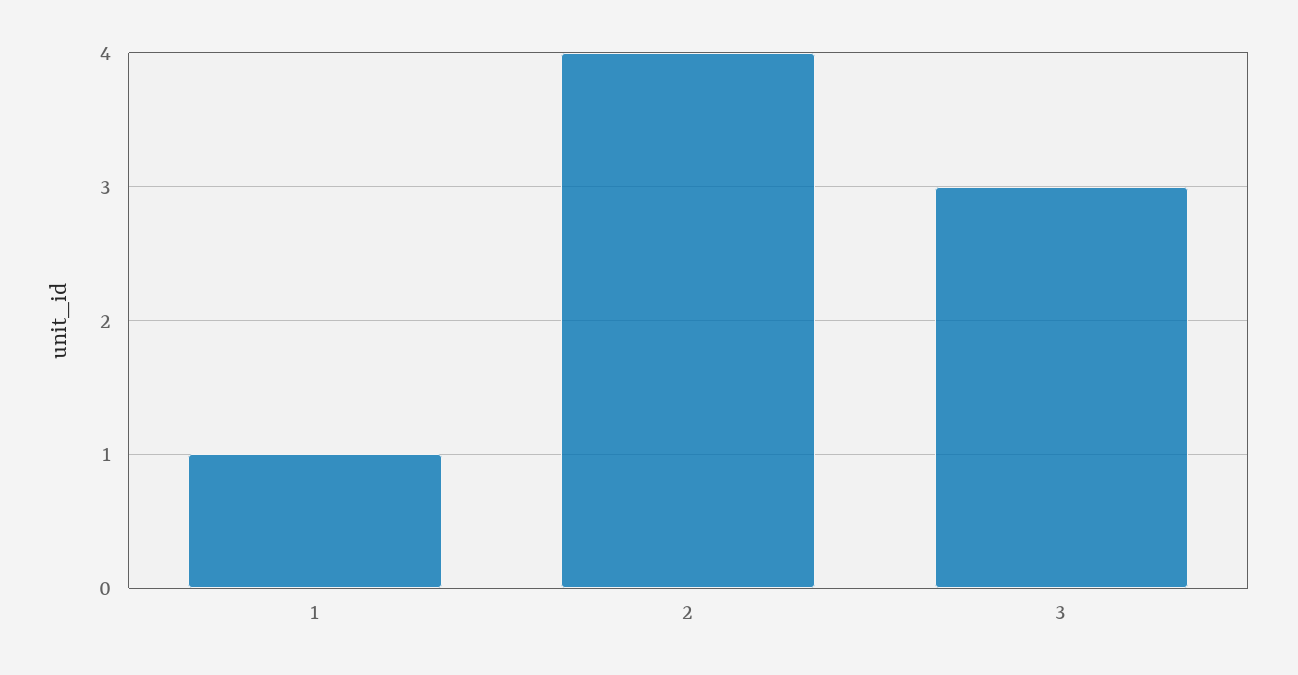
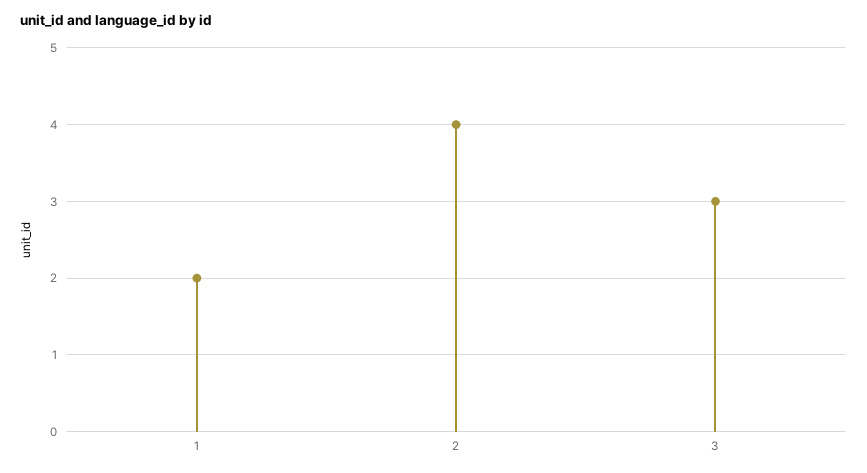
1: 1 -> 2

